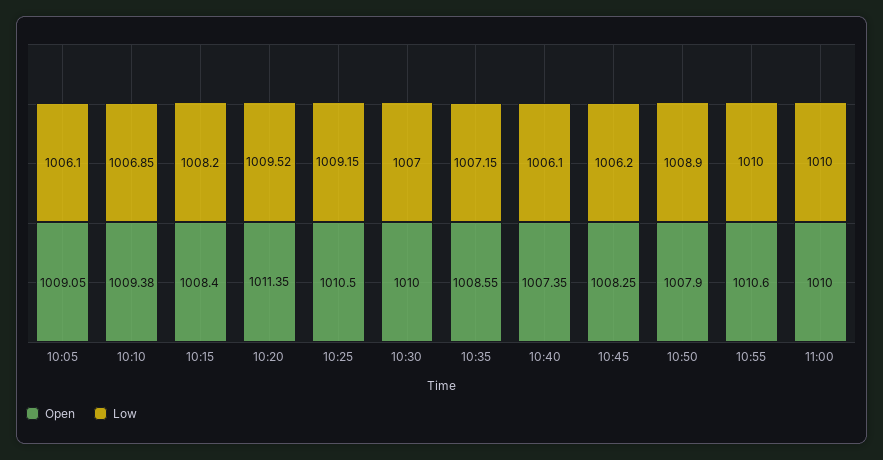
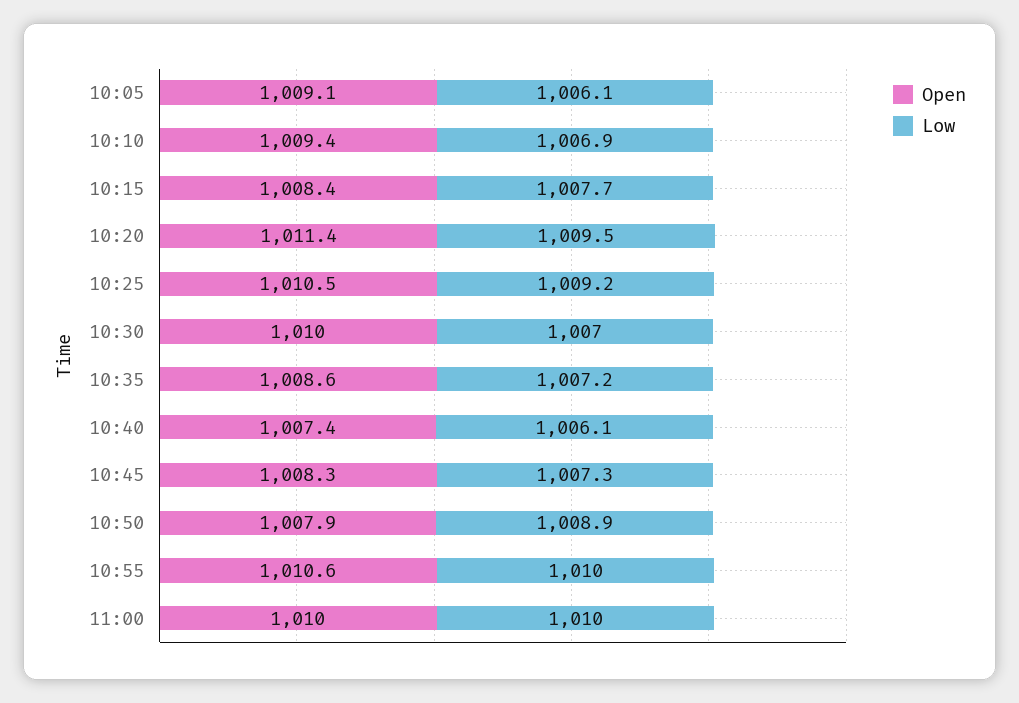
Low, 10:15: 1008.2 -> 1007.7
Low, 10:45: 1006.2 -> 1007.3

